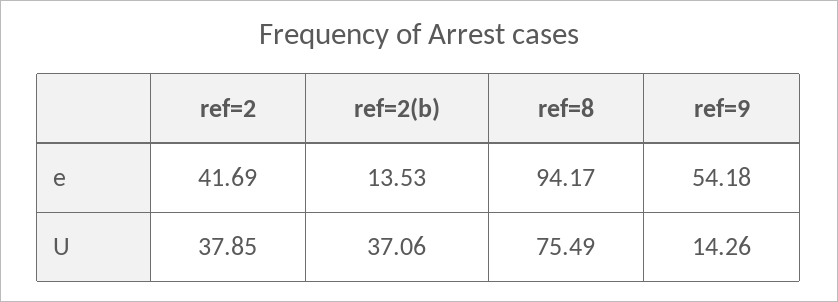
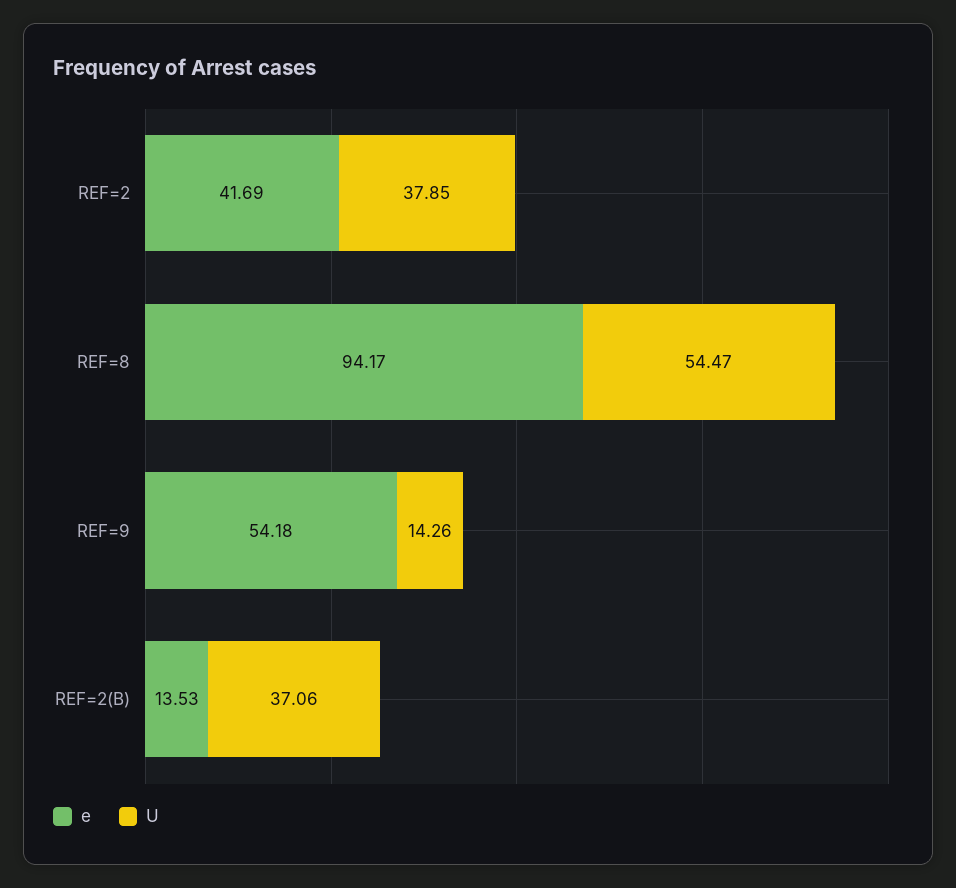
U, ref=8: 75.49 -> 54.47

